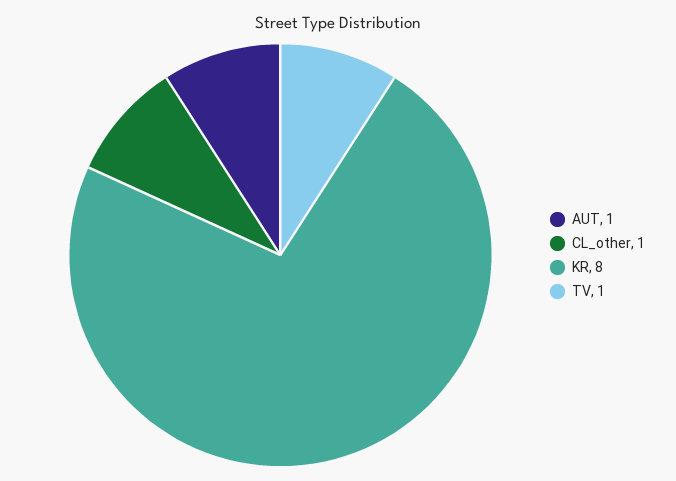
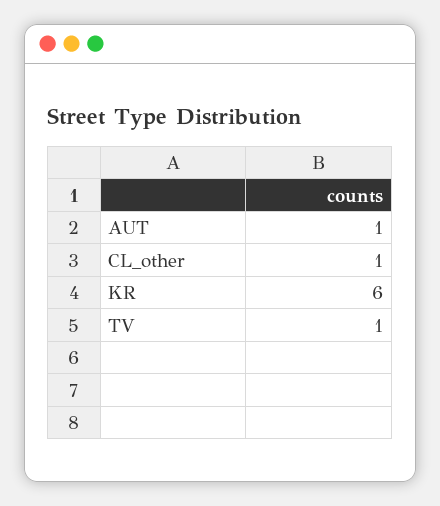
KR: 8 -> 6

